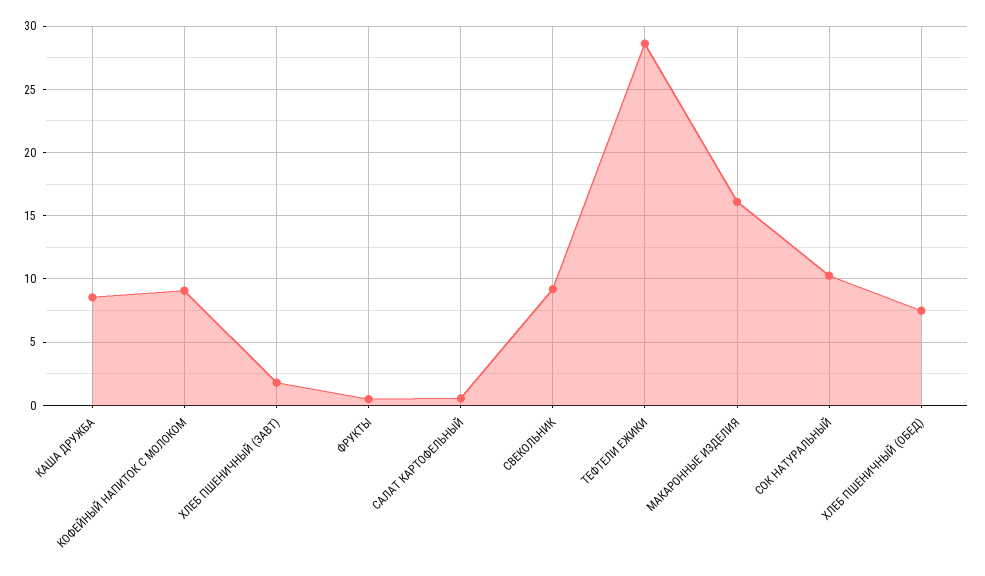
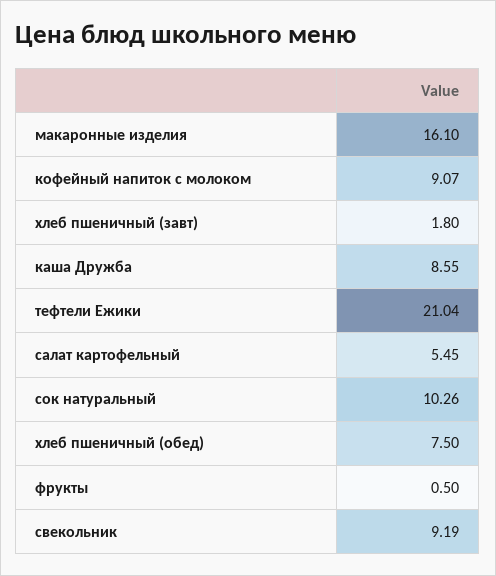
САЛАТ КАРТОФЕЛЬНЫЙ: 0.5 -> 5.45
ТЕФТЕЛИ ЕЖИКИ: 28.5 -> 21.04

